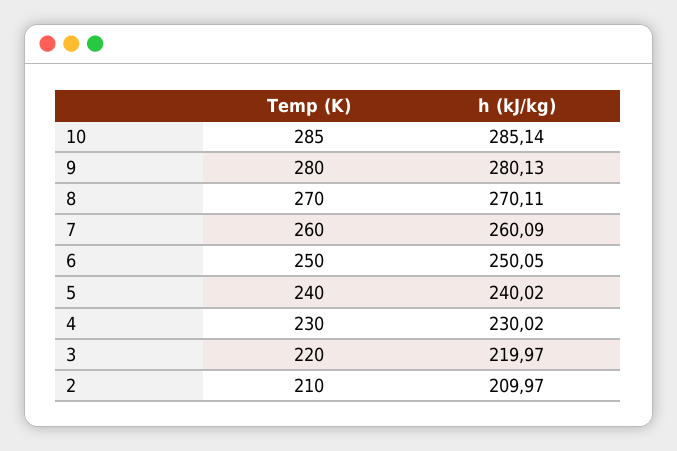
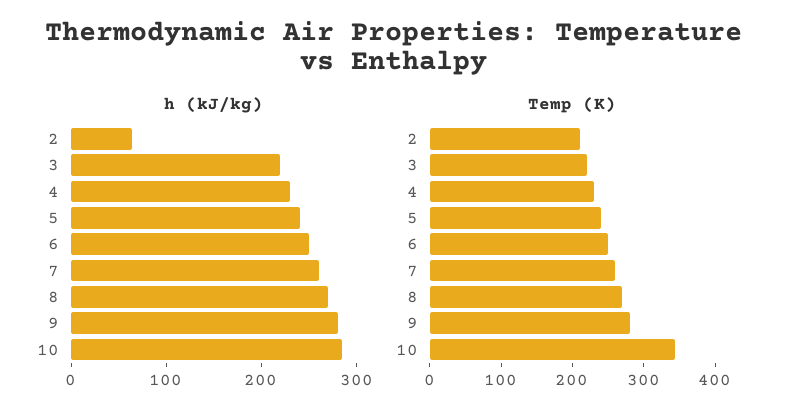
Temp (K), 10: 285 -> 340
h (kJ/kg), 2: 209.97 -> 60

